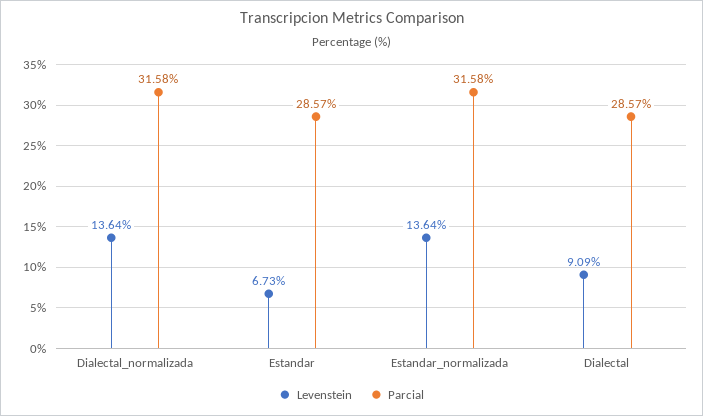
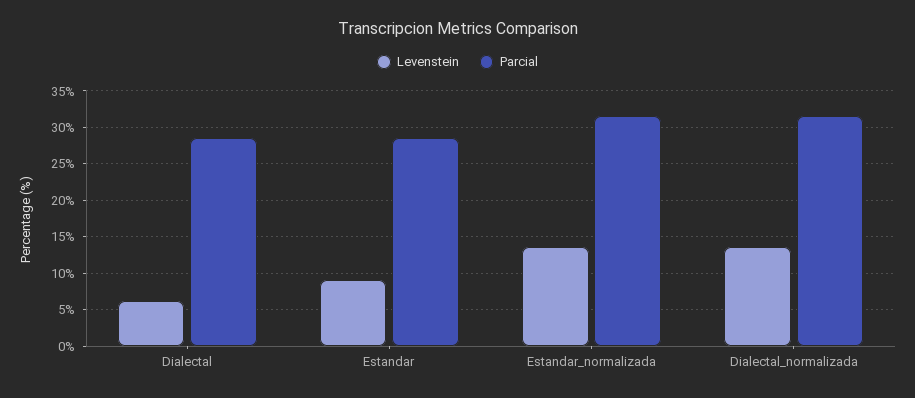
Levenstein, Estandar: 6.73 -> 9
Levenstein, Dialectal: 9.09 -> 6

